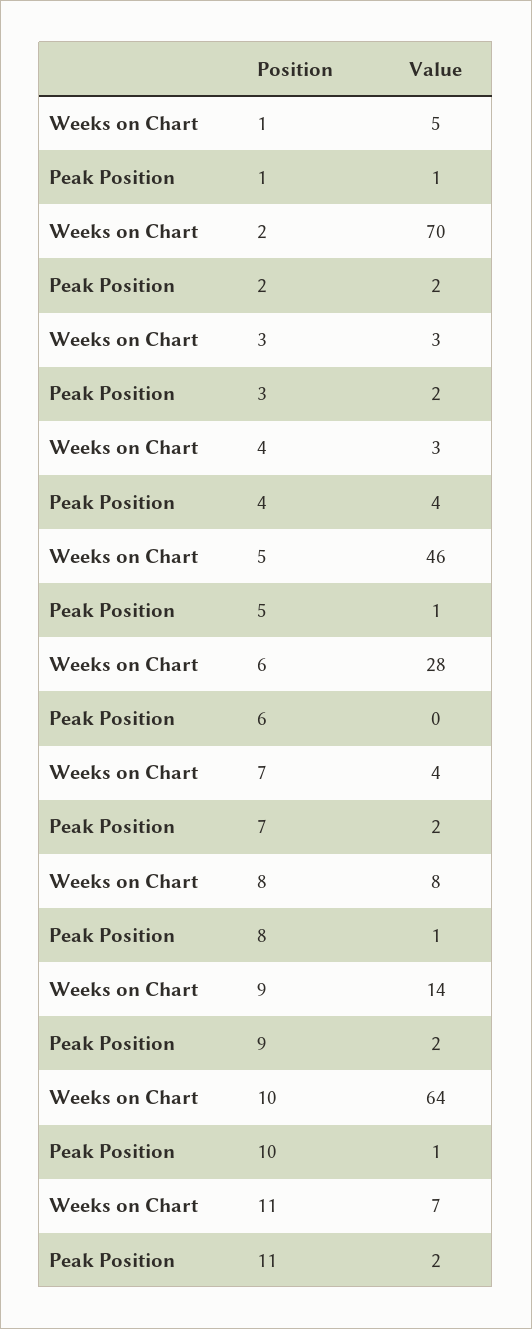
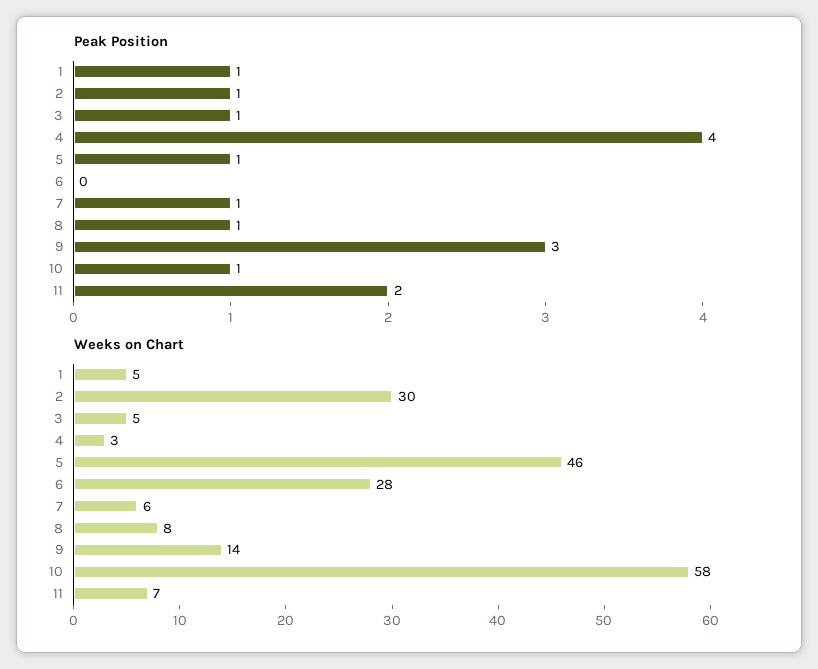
Weeks on Chart, 2: 70 -> 30
Peak Position, 2: 2 -> 1
Weeks on Chart, 3: 3 -> 5
Peak Position, 3: 2 -> 1
Weeks on Chart, 7: 4 -> 6
Peak Position, 7: 2 -> 1
Peak Position, 9: 2 -> 3
Weeks on Chart, 10: 64 -> 58

